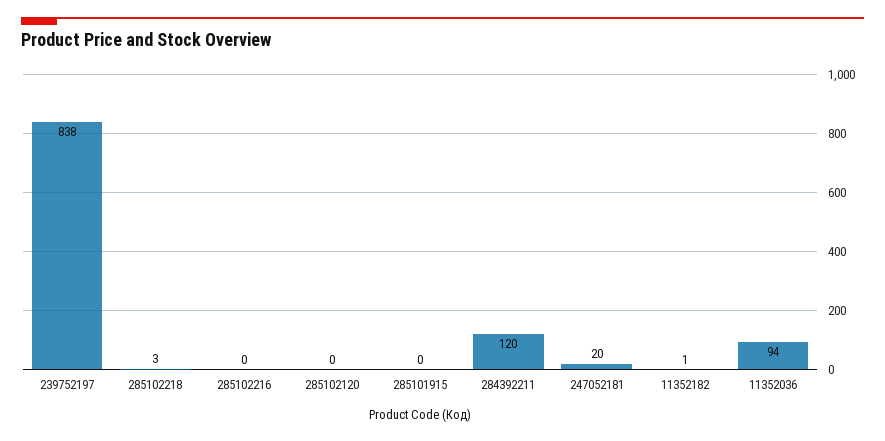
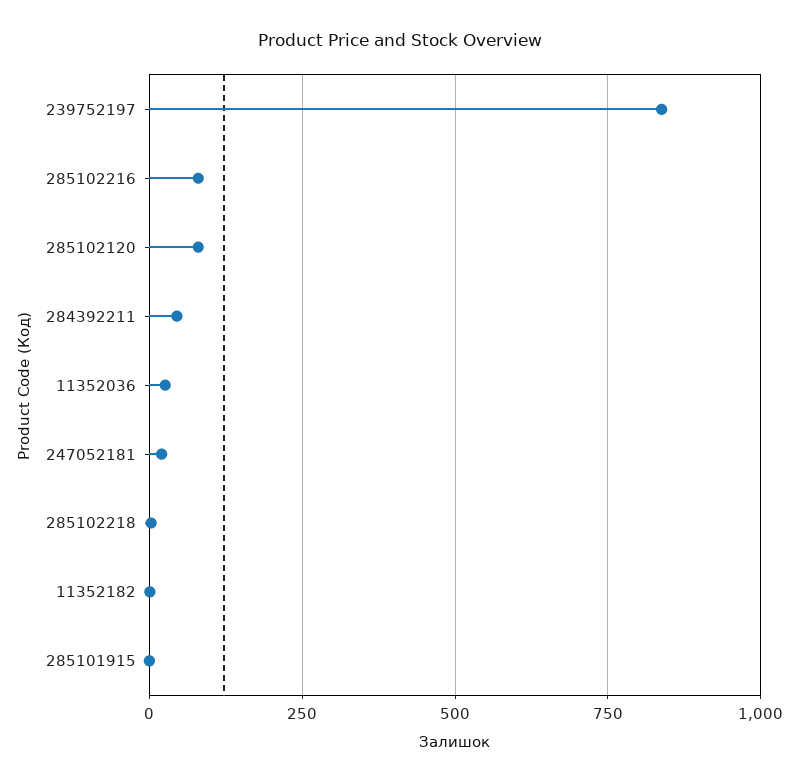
285102216: 0 -> 75
285102120: 0 -> 75
284392211: 120 -> 50
11352036: 94 -> 25

